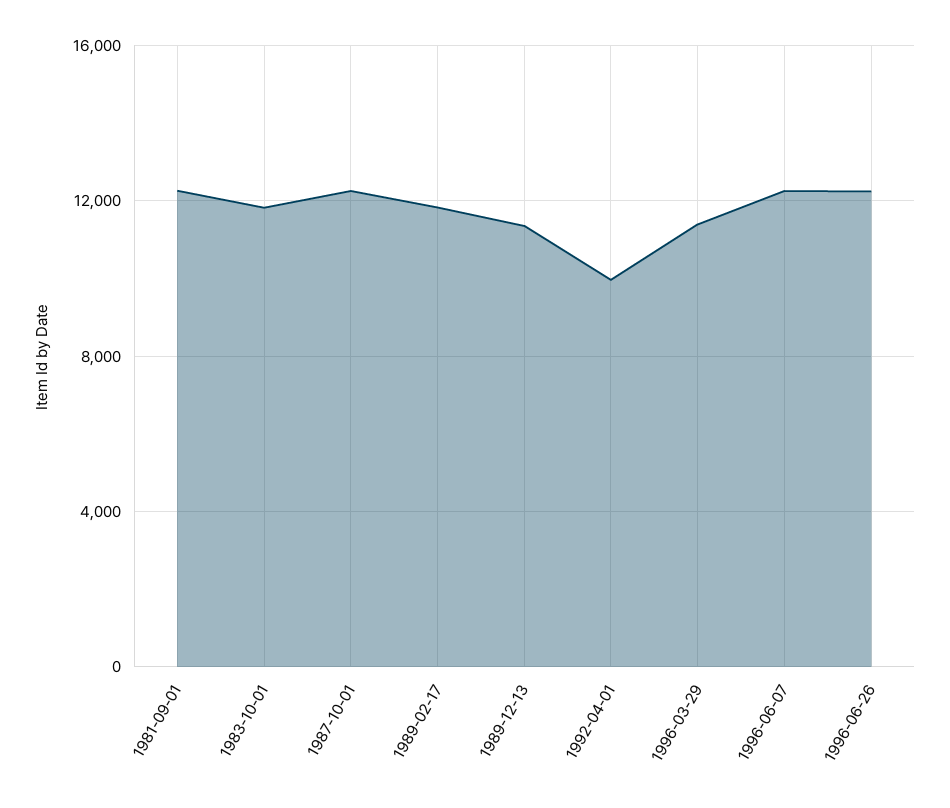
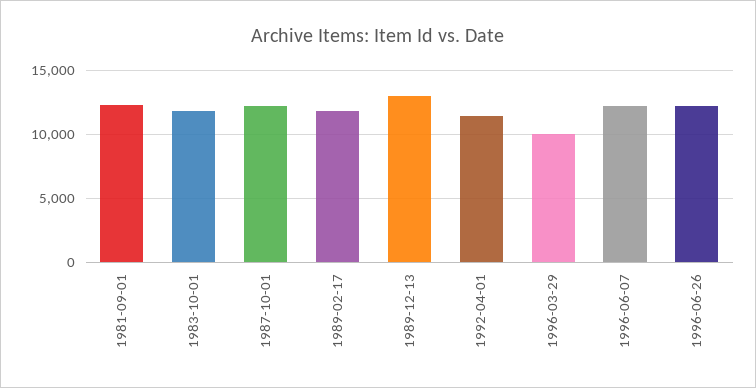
1989-12-13: 11500 -> 13000
1992-04-01: 10000 -> 11500
1996-03-29: 11500 -> 10000

